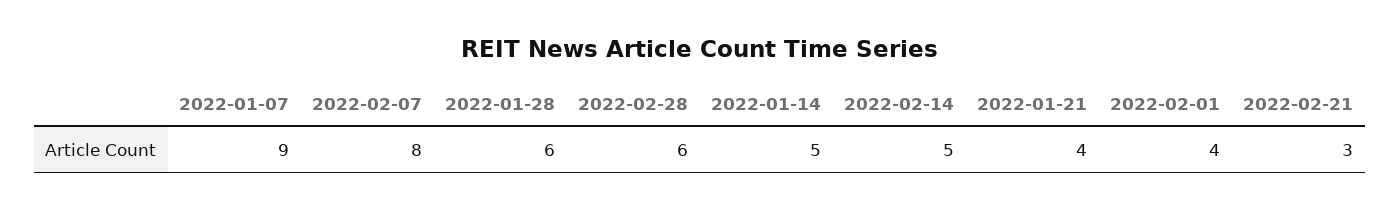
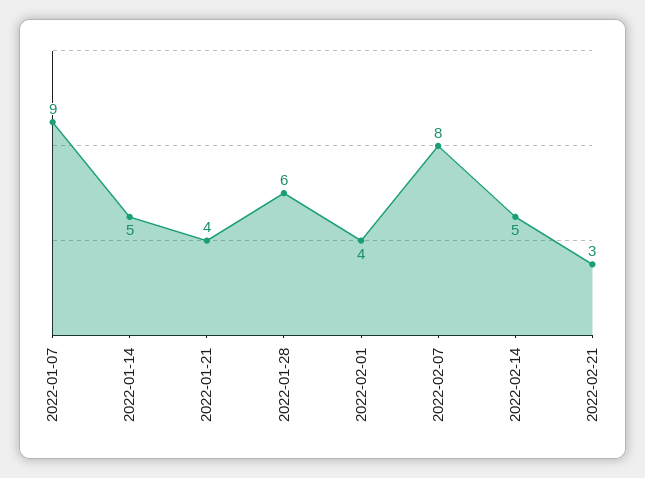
2022-02-28: 6 -> none

